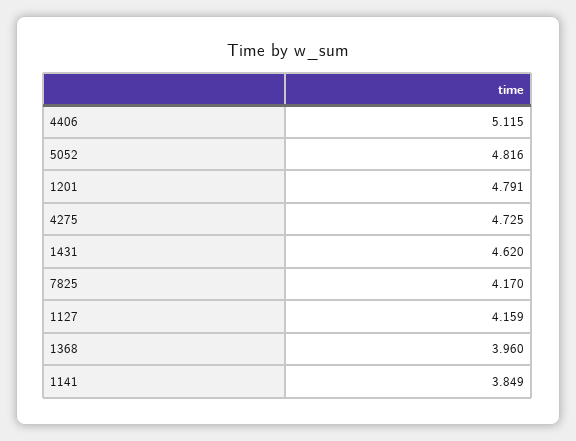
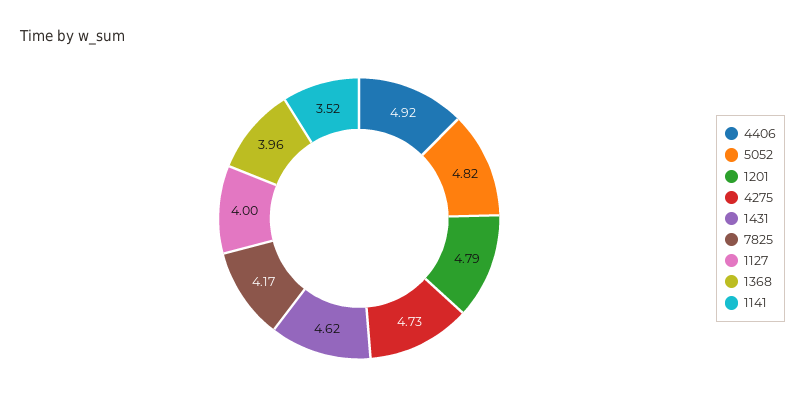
4406: 5.115 -> 4.92
1127: 4.159 -> 4
1141: 3.849 -> 3.52

